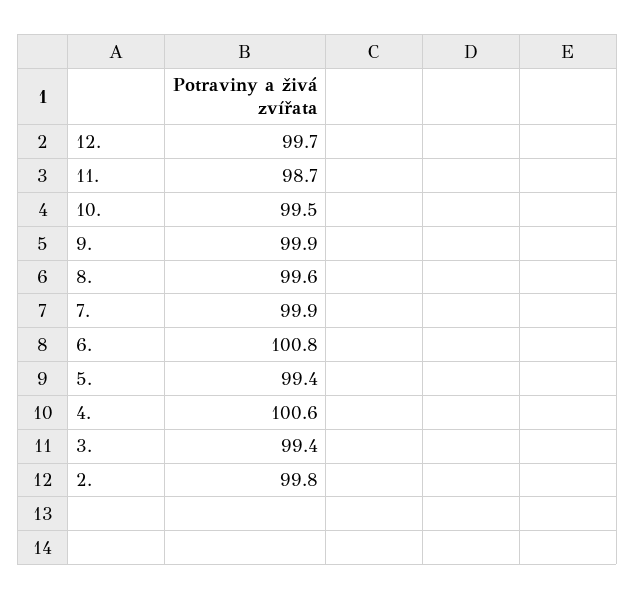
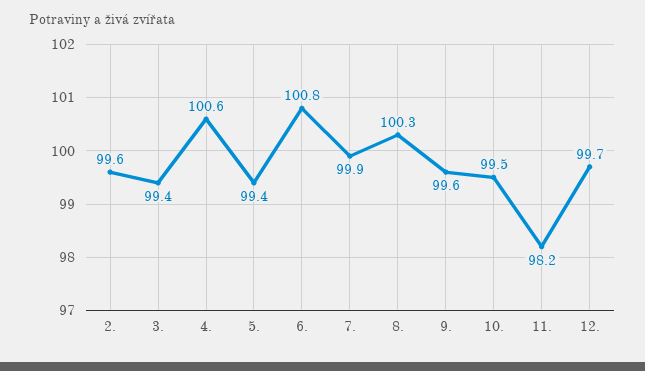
11.: 98.7 -> 98.2
9.: 99.9 -> 99.6
8.: 99.6 -> 100.3
2.: 99.8 -> 99.6

